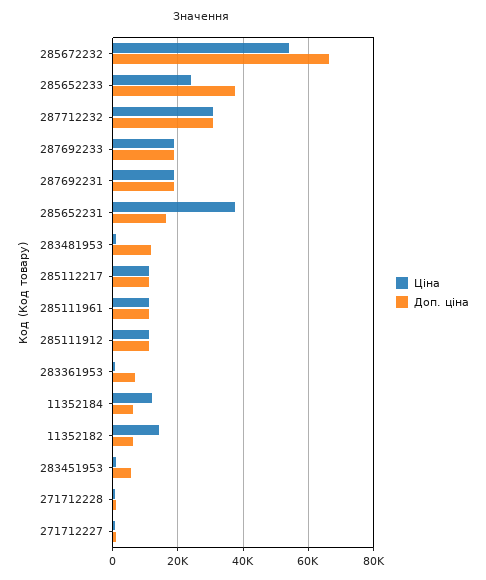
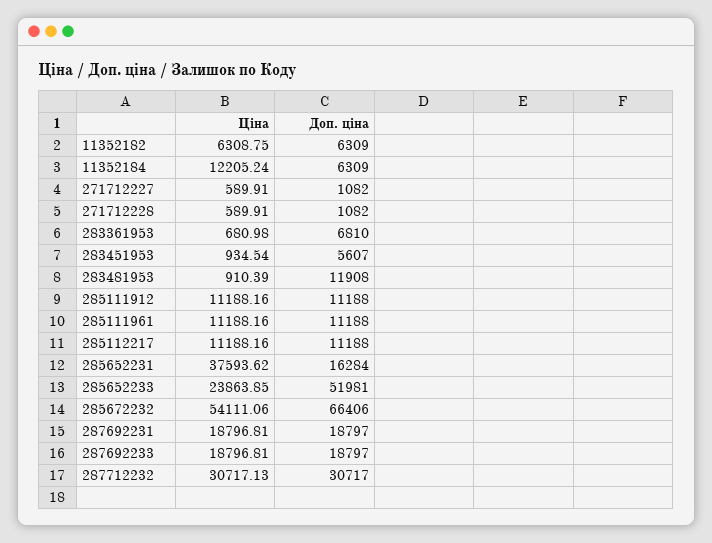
Доп. ціна, 285652233: 38000 -> 51981
Ціна, 11352182: 14000 -> 6308.75

